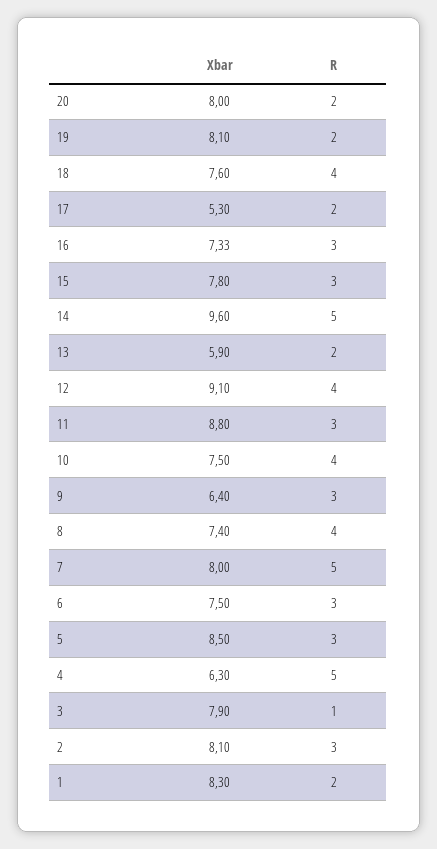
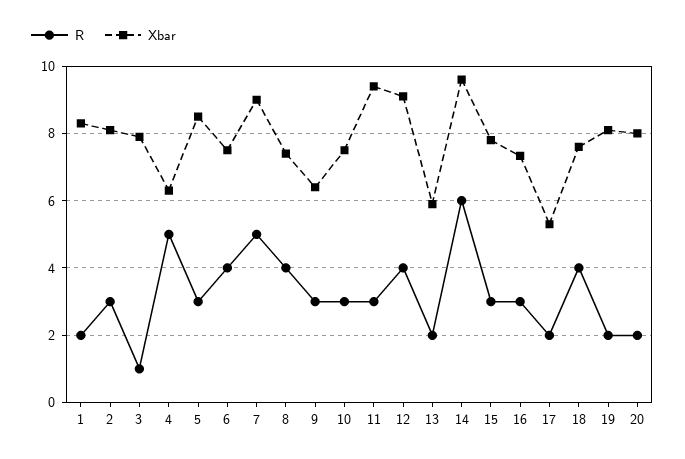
R, 14: 5 -> 6
Xbar, 11: 8.8 -> 9.4
R, 10: 4 -> 3
Xbar, 7: 8 -> 9
R, 6: 3 -> 4

